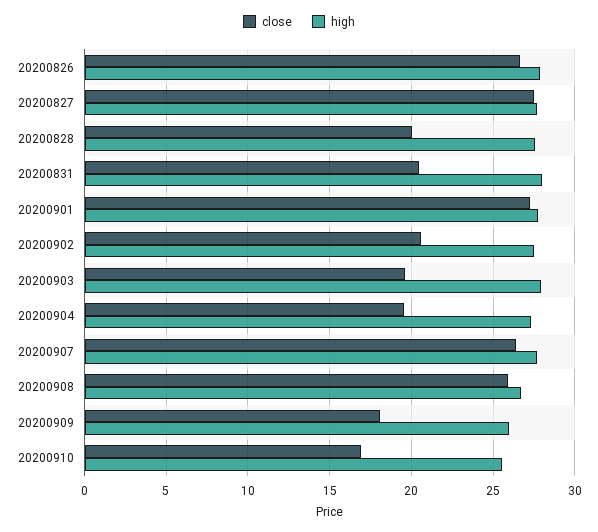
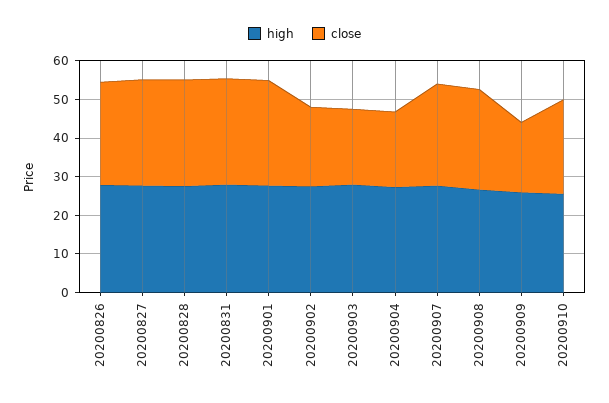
close, 20200828: 20 -> 27.5
close, 20200831: 20.5 -> 27.5
close, 20200910: 17 -> 25

